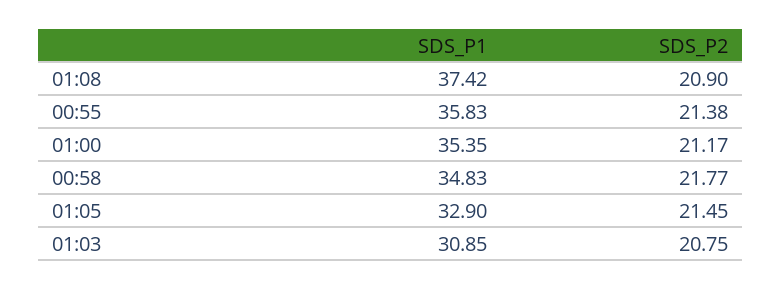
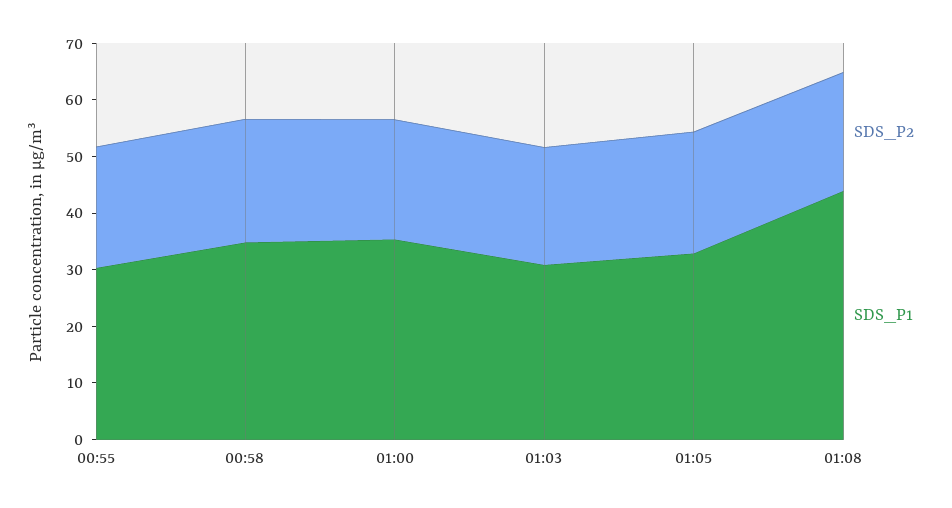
SDS_P1, 01:08: 37.42 -> 44
SDS_P1, 00:55: 35.83 -> 30

